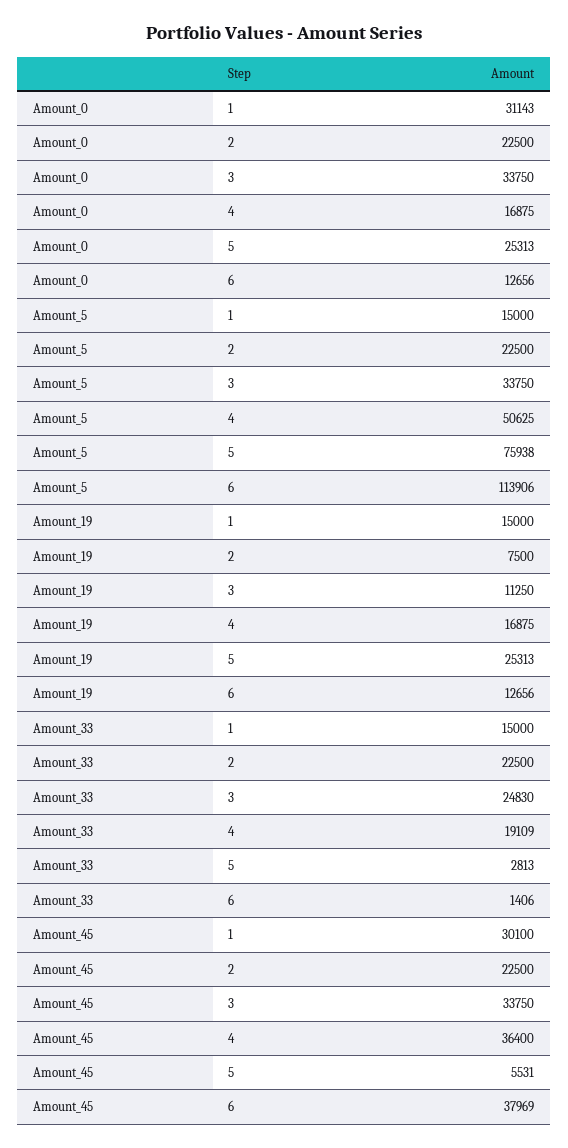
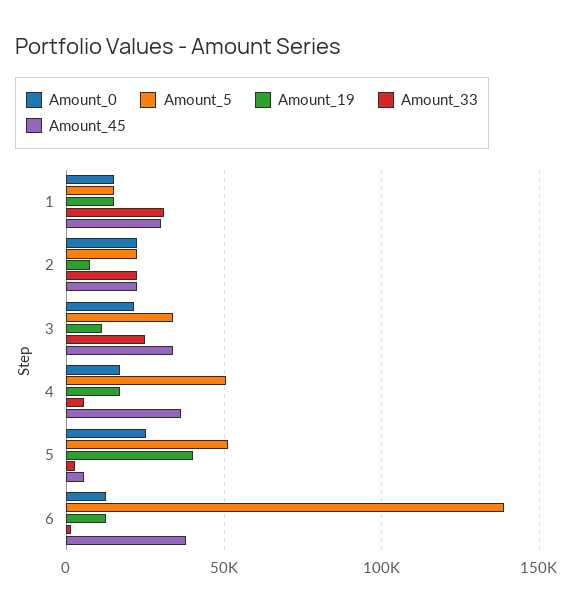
Amount_0, 1: 31143 -> 15000
Amount_0, 3: 33750 -> 20000
Amount_5, 5: 75938 -> 50000
Amount_5, 6: 113906 -> 140000
Amount_19, 5: 25313 -> 40000
Amount_33, 1: 15000 -> 30000
Amount_33, 4: 19109 -> 5000

